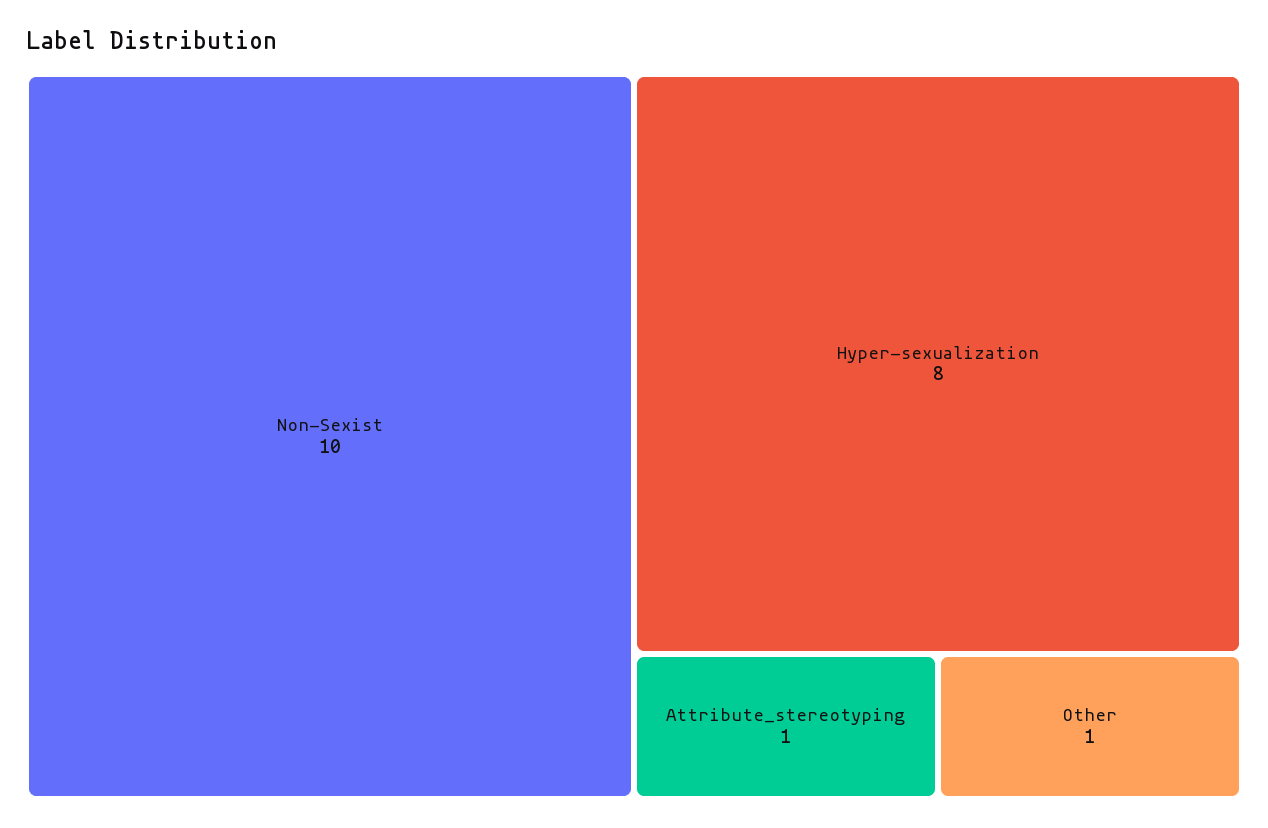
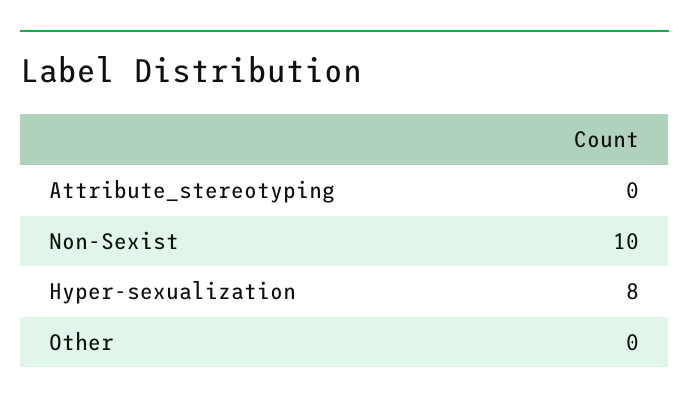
Attribute_stereotyping: 1 -> 0
Other: 1 -> 0

